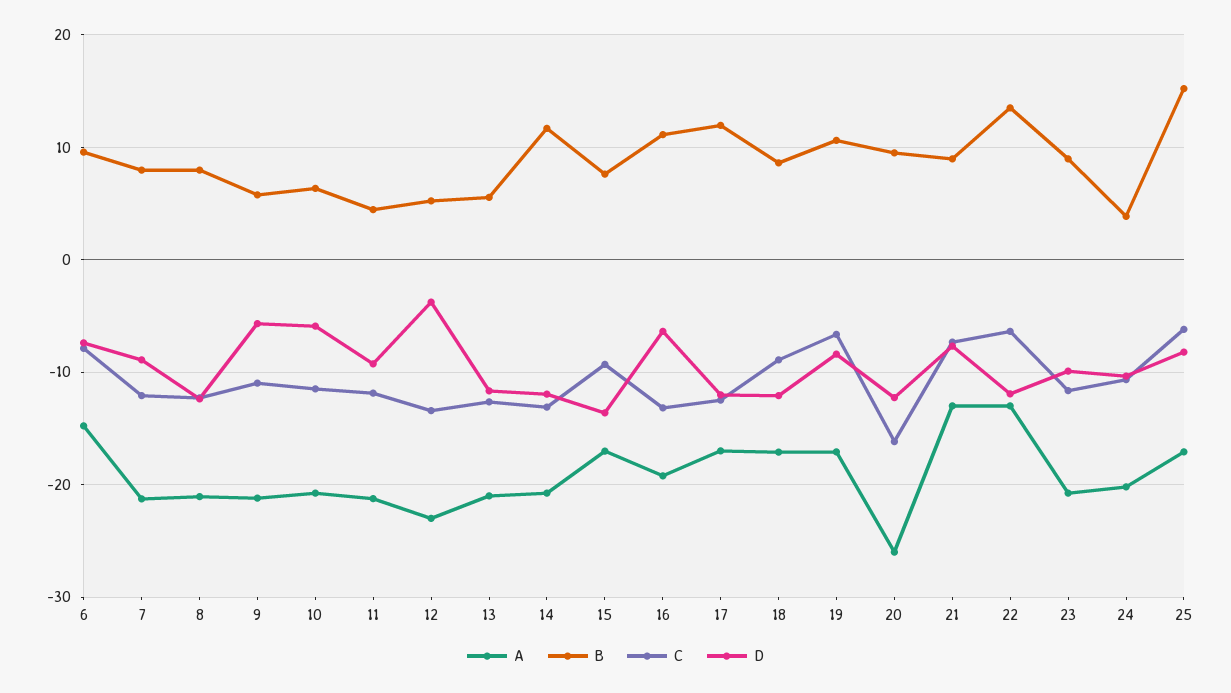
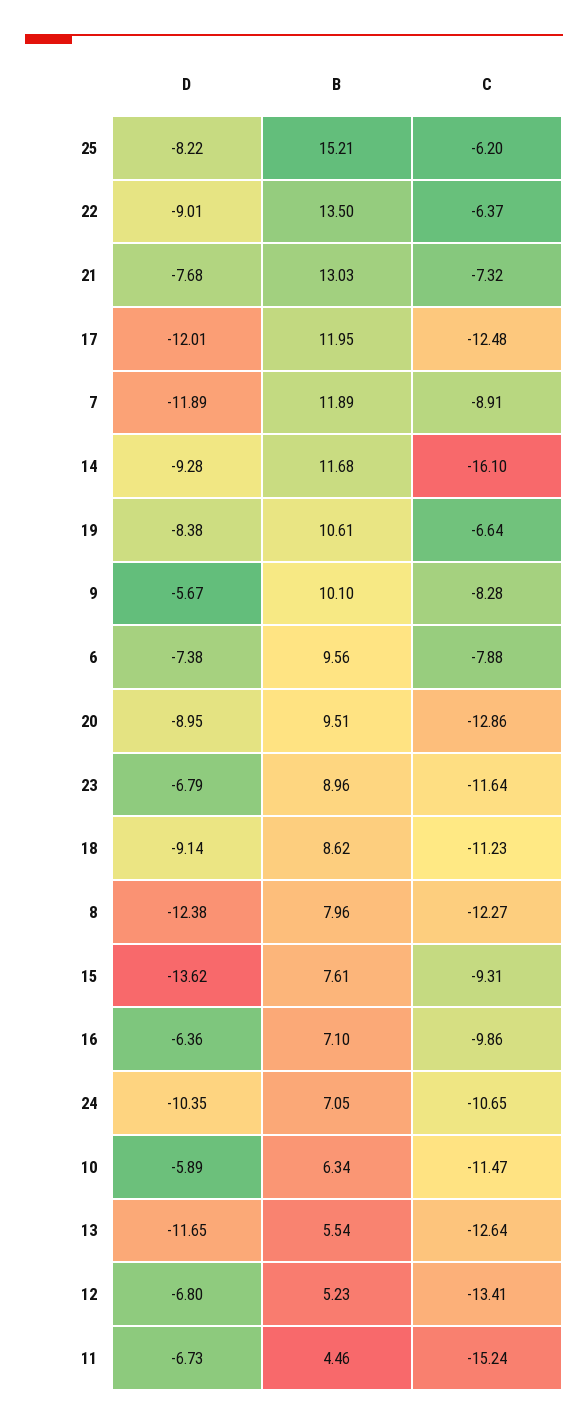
A, 6: -15 -> none
A, 7: -21 -> none
B, 7: 8 -> 11.89
C, 7: -12 -> -8.91
D, 7: -9 -> -11.89
A, 8: -21 -> none
A, 9: -21 -> none
B, 9: 6 -> 10.1
C, 9: -11 -> -8.28
A, 10: -21 -> none
A, 11: -21 -> none
C, 11: -12 -> -15.24
D, 11: -9 -> -6.73
A, 12: -23 -> none
D, 12: -4 -> -6.8
A, 13: -21 -> none
A, 14: -21 -> none
C, 14: -13 -> -16.1
D, 14: -12 -> -9.28
A, 15: -17 -> none
A, 16: -19 -> none
B, 16: 11 -> 7.1
C, 16: -13 -> -9.86
A, 17: -17 -> none
A, 18: -17 -> none
C, 18: -9 -> -11.23
D, 18: -12 -> -9.14
A, 19: -17 -> none
A, 20: -26 -> none
C, 20: -16 -> -12.86
D, 20: -12 -> -8.95
A, 21: -13 -> none
B, 21: 9 -> 13.03
A, 22: -13 -> none
D, 22: -12 -> -9.01
A, 23: -21 -> none
D, 23: -10 -> -6.79
A, 24: -20 -> none
B, 24: 4 -> 7.05
A, 25: -17 -> none

